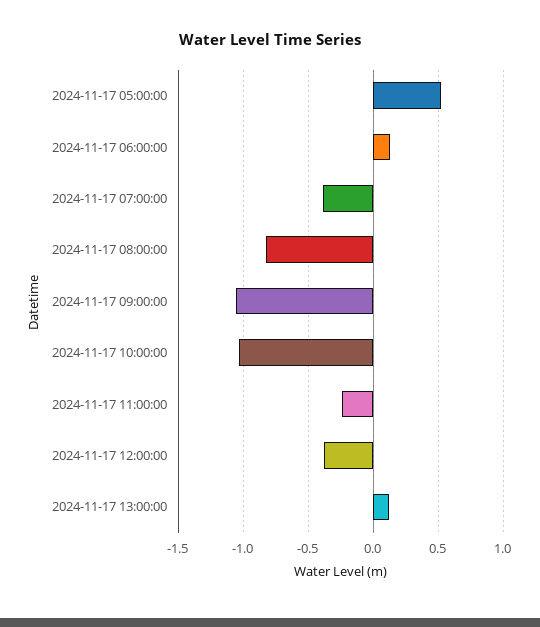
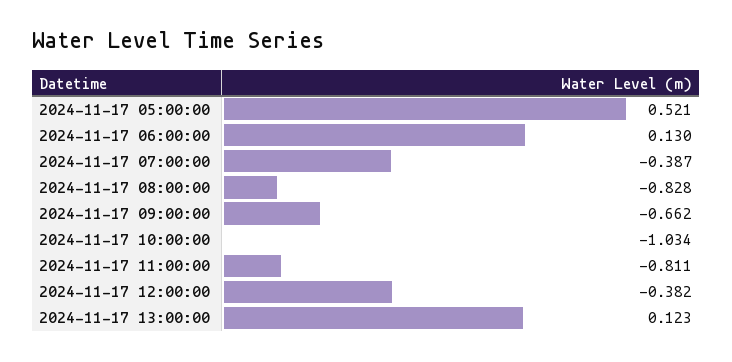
2024-11-17 09:00:00: -1.05 -> -0.662
2024-11-17 11:00:00: -0.25 -> -0.811

